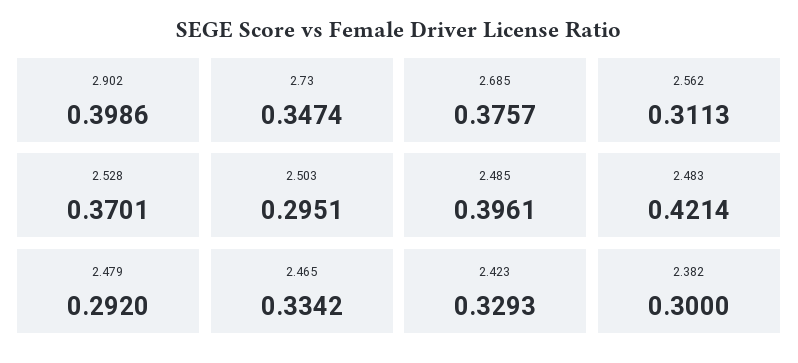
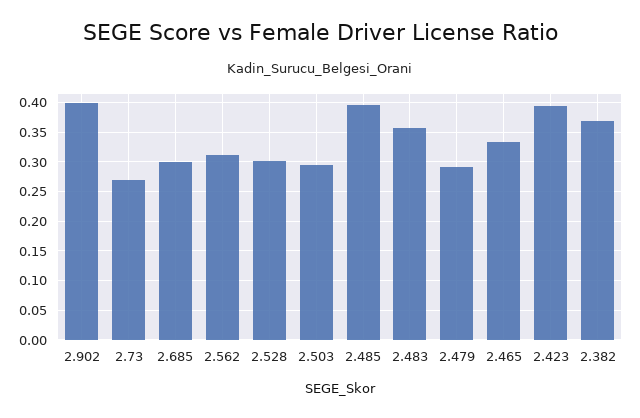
2.73: 0.3474 -> 0.275
2.685: 0.3757 -> 0.3
2.528: 0.3701 -> 0.3
2.483: 0.4214 -> 0.35
2.423: 0.3293 -> 0.4
2.382: 0.3 -> 0.375

